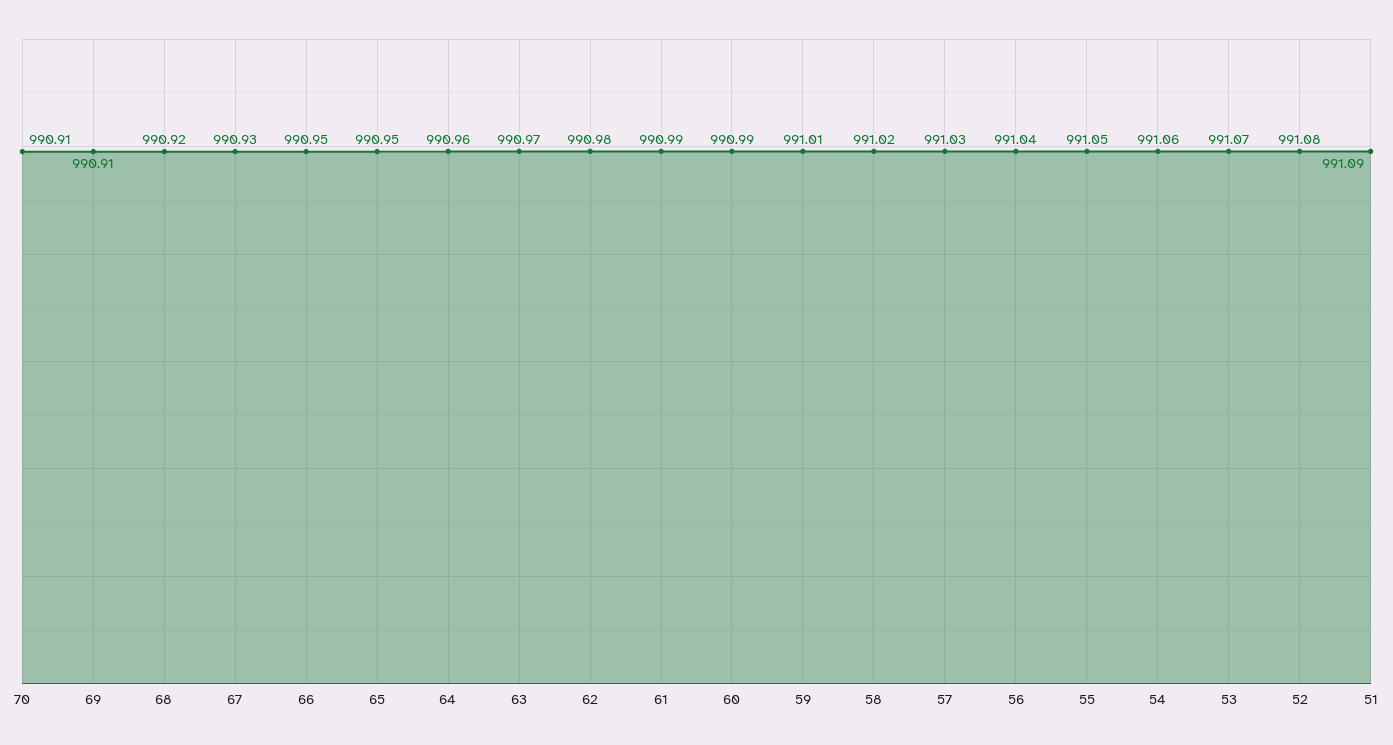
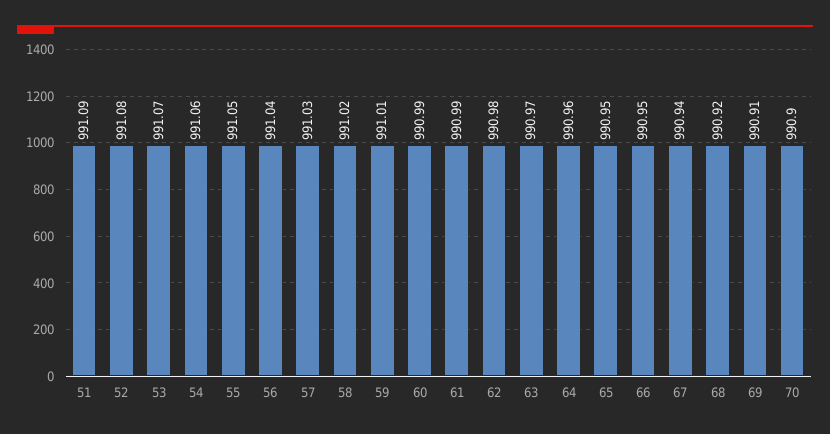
70: 990.91 -> 990.9
67: 990.93 -> 990.94

